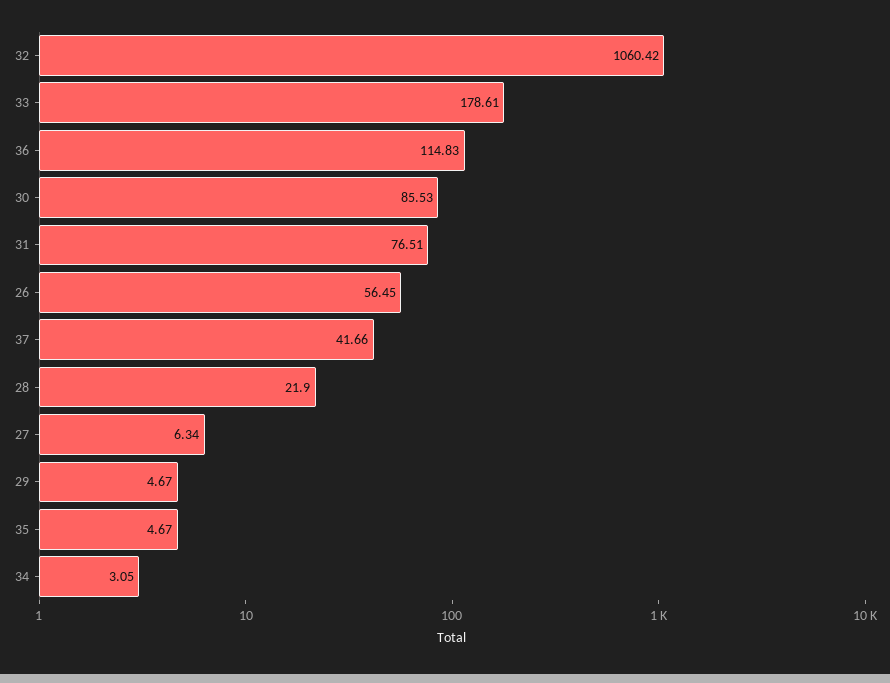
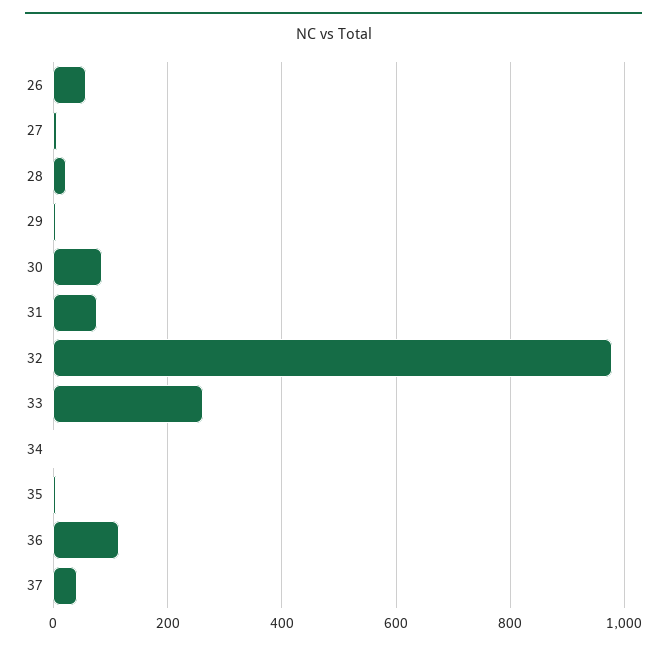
32: 1060.42 -> 980
33: 178.61 -> 260

